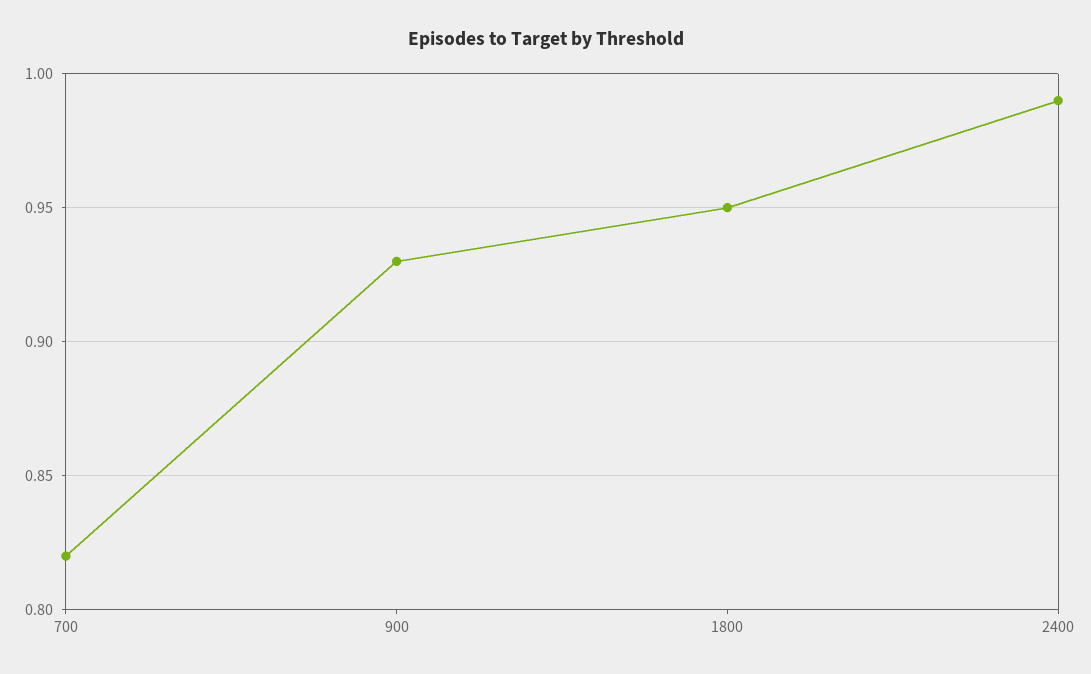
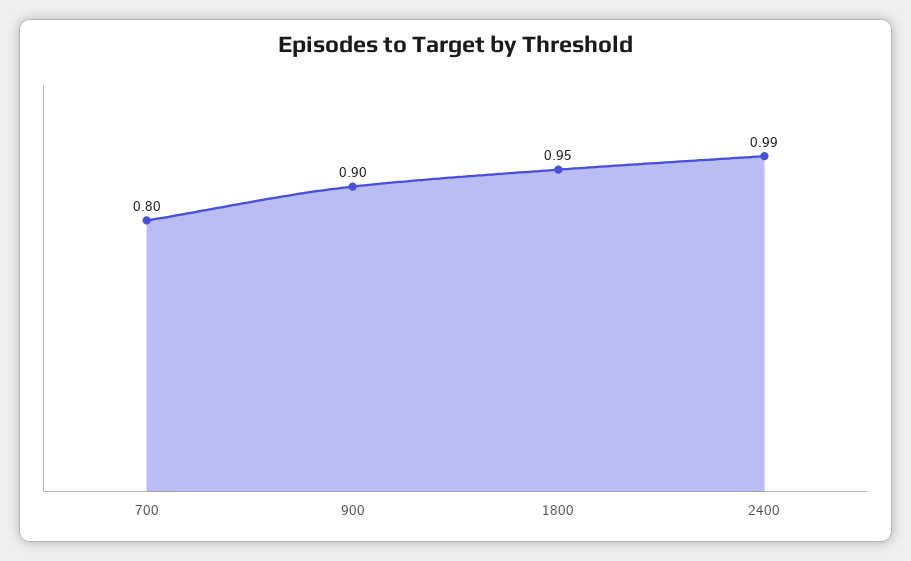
700: 0.82 -> 0.8
900: 0.93 -> 0.9

